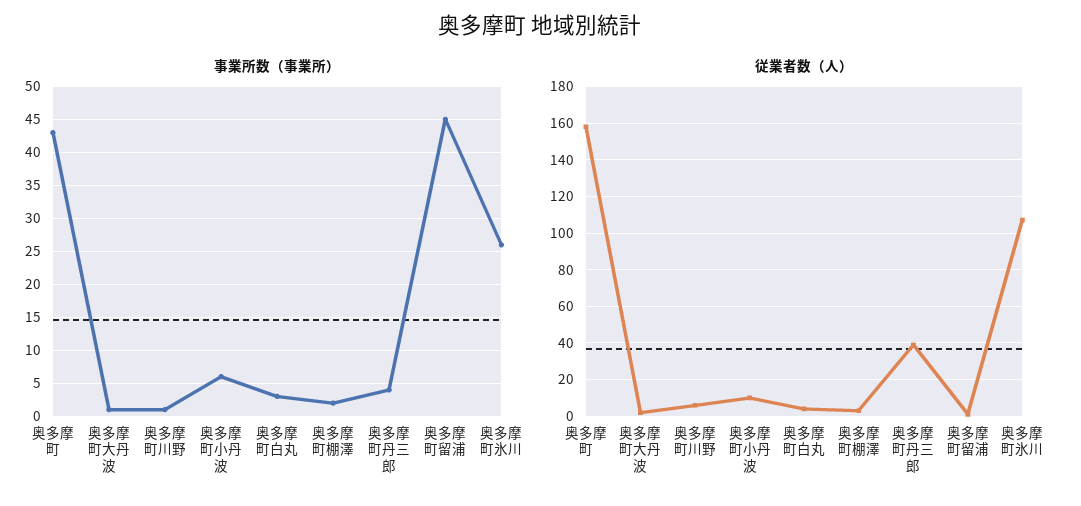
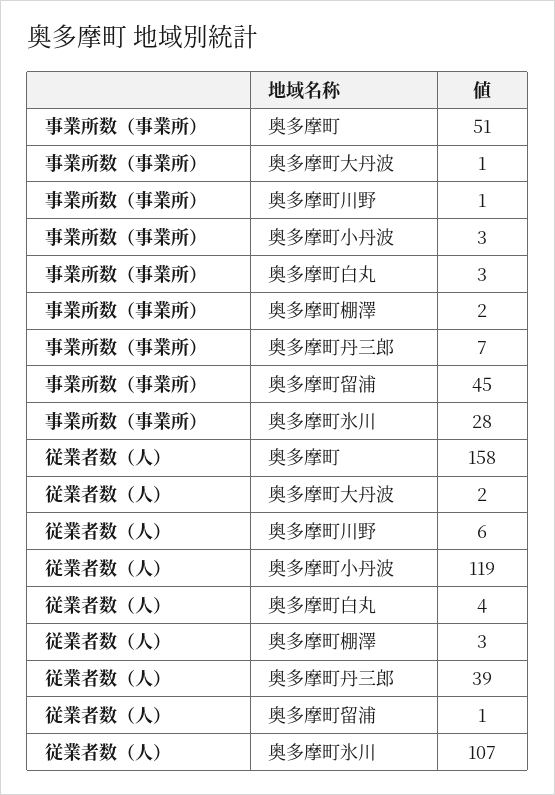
事業所数（事業所）, 奥多摩町: 43 -> 51
事業所数（事業所）, 奥多摩町小丹波: 6 -> 3
事業所数（事業所）, 奥多摩町丹三郎: 4 -> 7
事業所数（事業所）, 奥多摩町氷川: 26 -> 28
従業者数（人）, 奥多摩町小丹波: 10 -> 119

